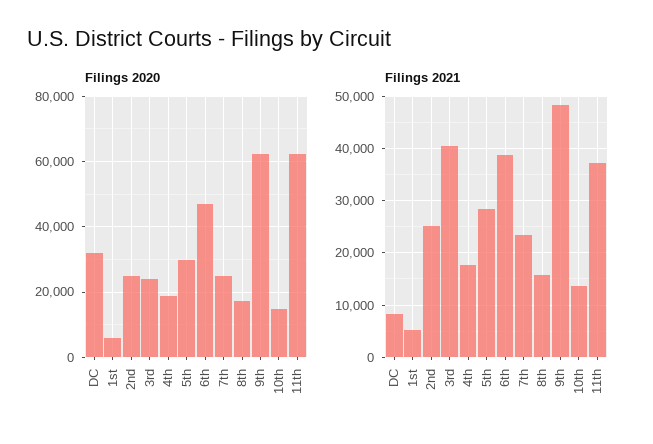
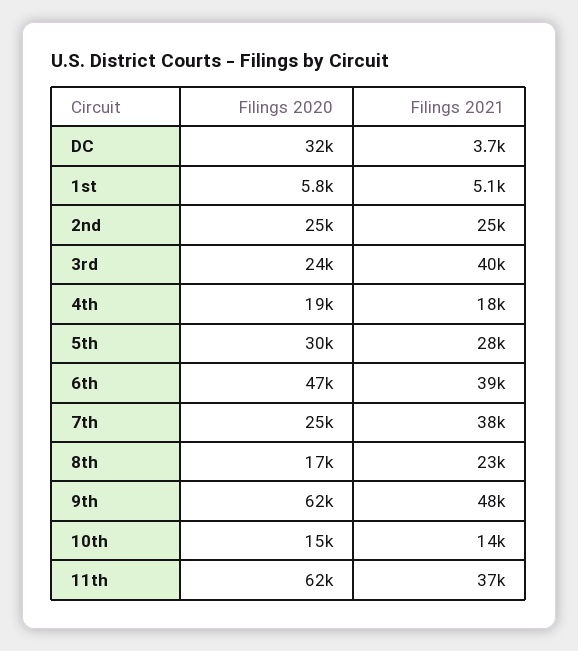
Filings 2021, DC: 8000 -> 3700
Filings 2021, 7th: 24000 -> 38000
Filings 2021, 8th: 16000 -> 23000

